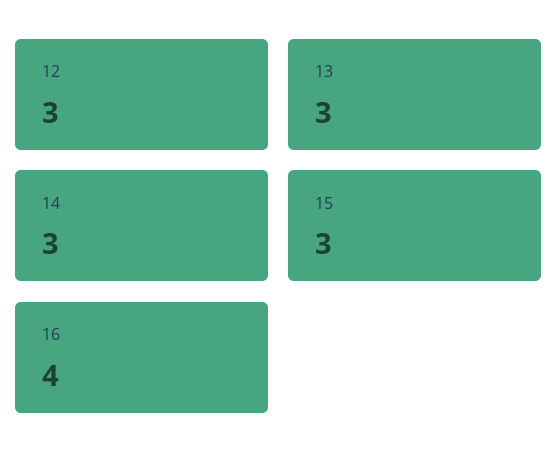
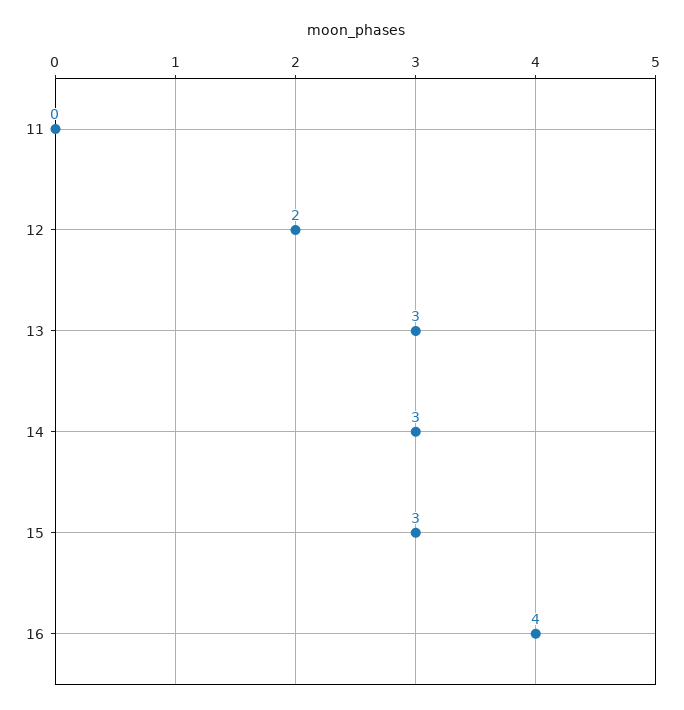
12: 3 -> 2
11: none -> 0

